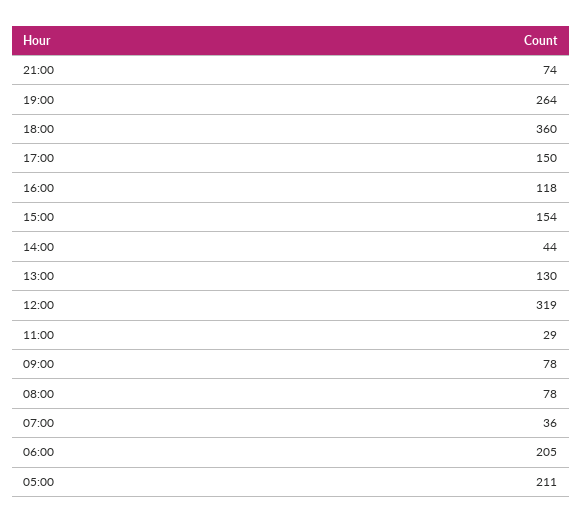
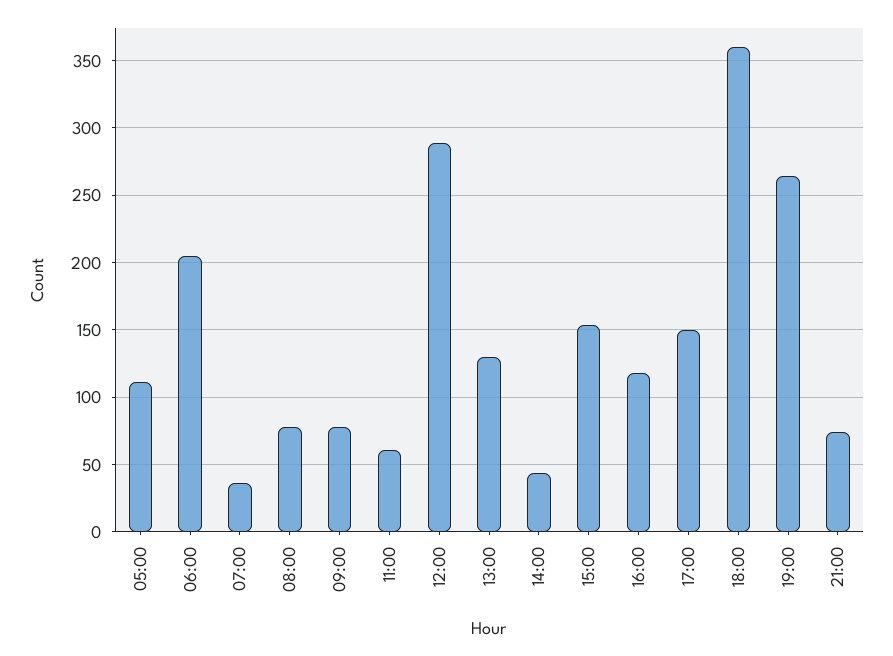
12:00: 319 -> 290
11:00: 29 -> 60
05:00: 211 -> 110

